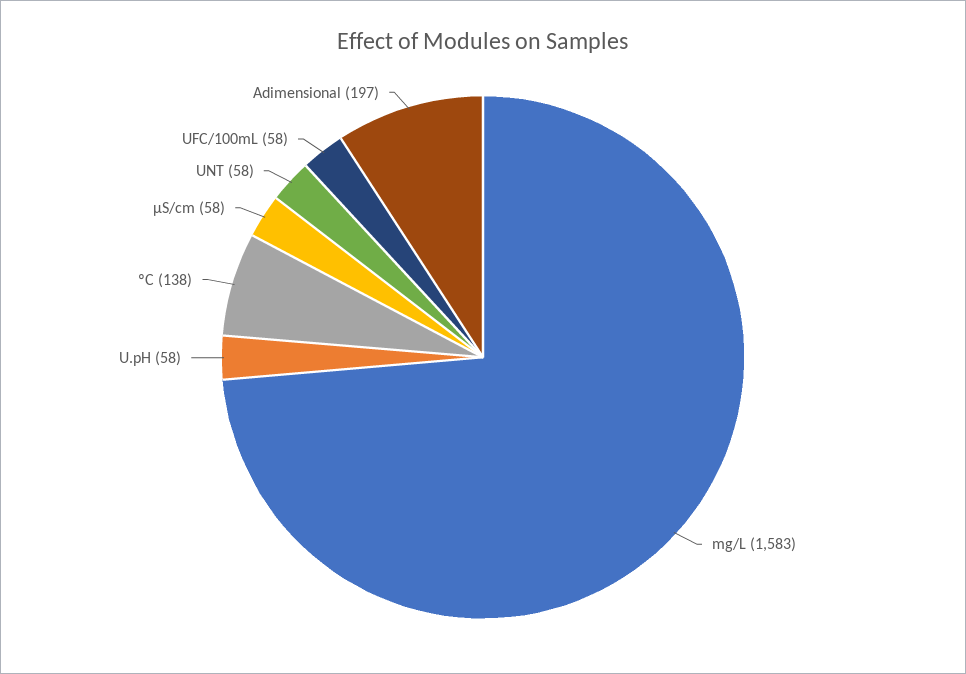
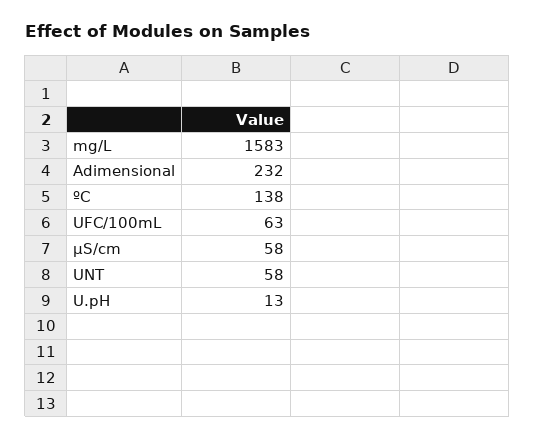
U.pH: 58 -> 13
UFC/100mL: 58 -> 63
Adimensional: 197 -> 232

